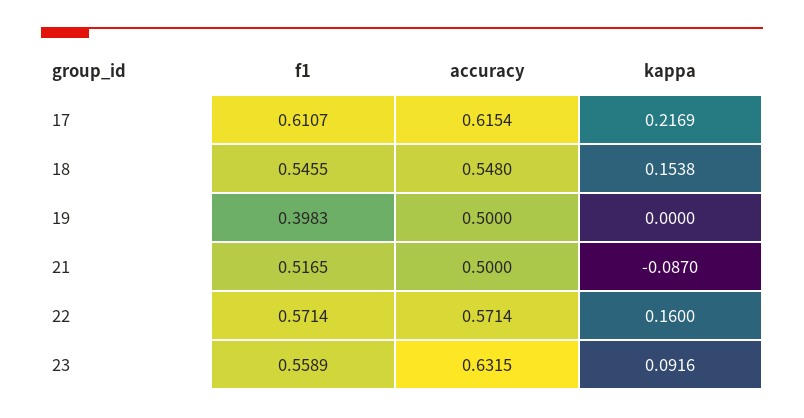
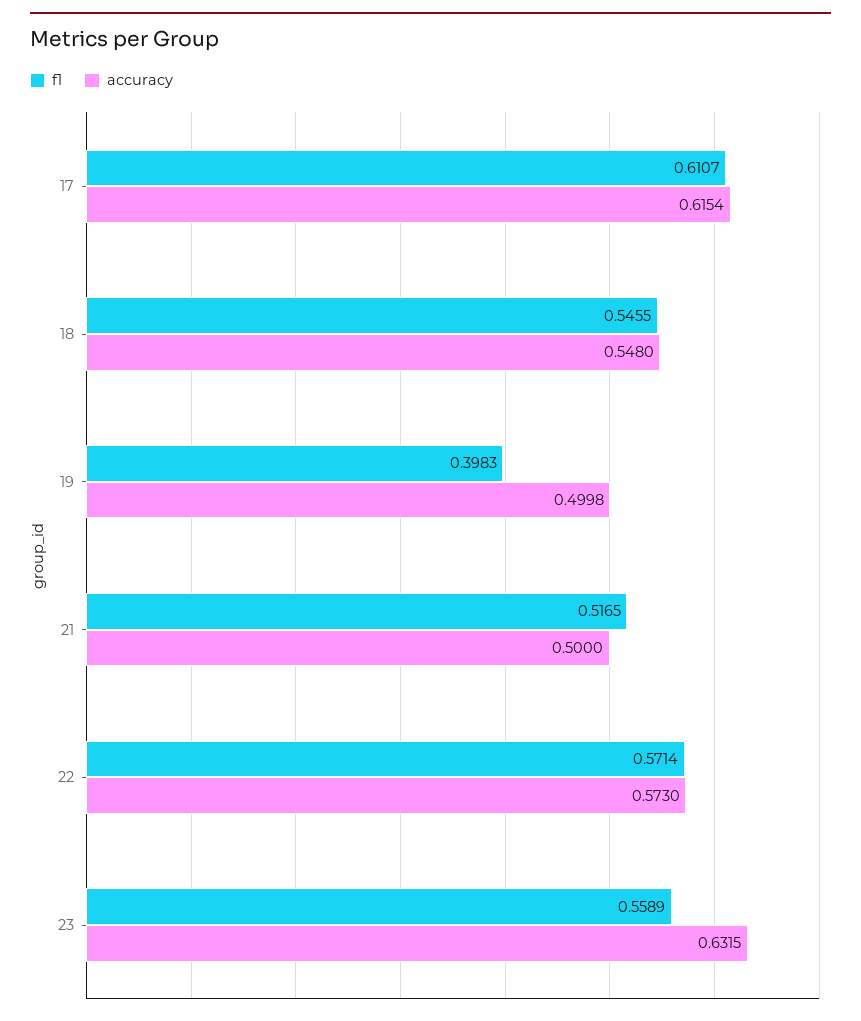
kappa, 17: 0.2169 -> none
kappa, 18: 0.1538 -> none
accuracy, 19: 0.5 -> 0.4998
kappa, 19: 0 -> none
kappa, 21: -0.087 -> none
accuracy, 22: 0.5714 -> 0.573
kappa, 22: 0.16 -> none
kappa, 23: 0.0916 -> none

